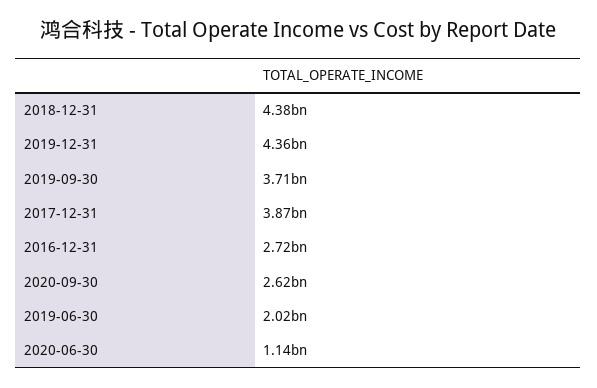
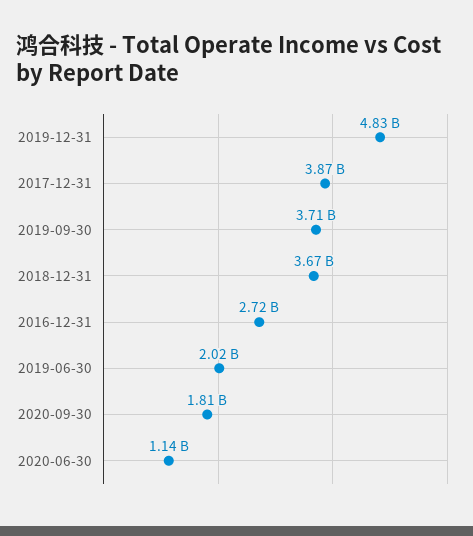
2018-12-31: 4380000000 -> 3670000000
2019-12-31: 4360000000 -> 4830000000
2020-09-30: 2620000000 -> 1810000000

